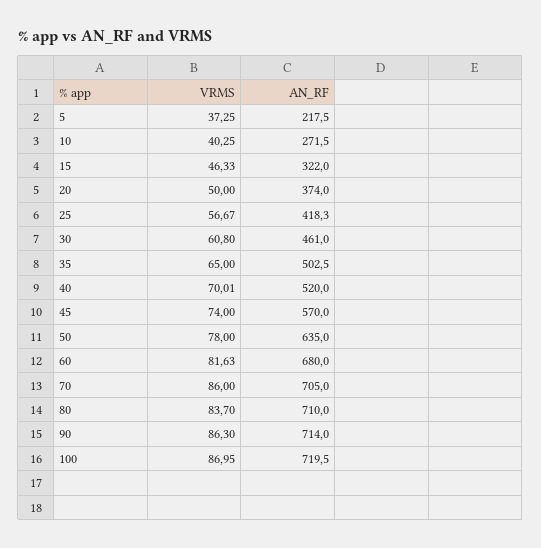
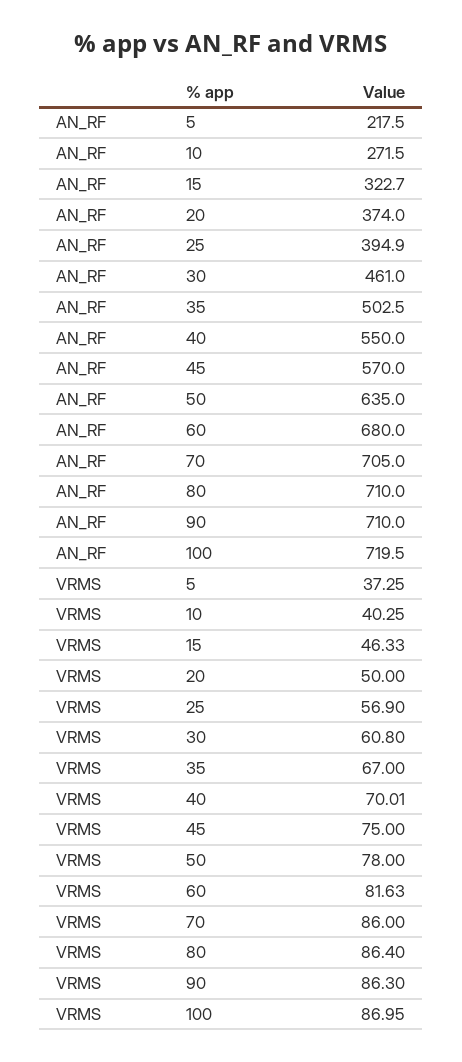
AN_RF, 15: 322 -> 322.7
VRMS, 25: 56.67 -> 56.9
AN_RF, 25: 418.3 -> 394.9
VRMS, 35: 65 -> 67
AN_RF, 40: 520 -> 550
VRMS, 45: 74 -> 75
VRMS, 80: 83.7 -> 86.4
AN_RF, 90: 714 -> 710

